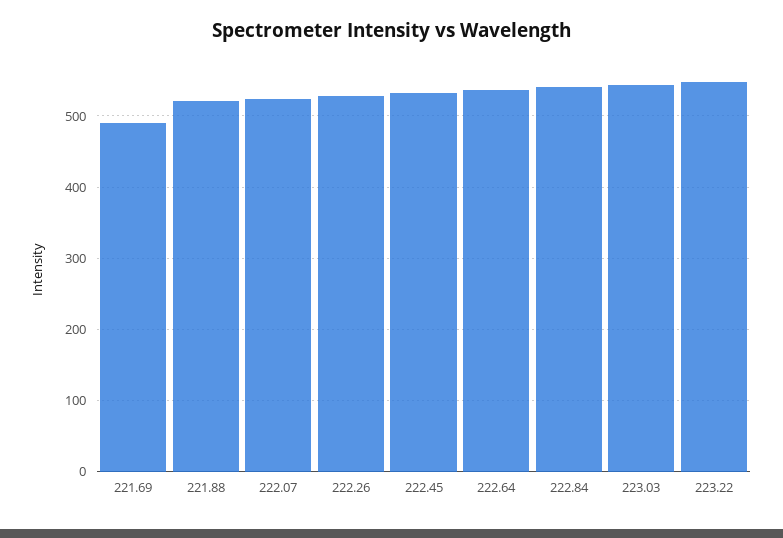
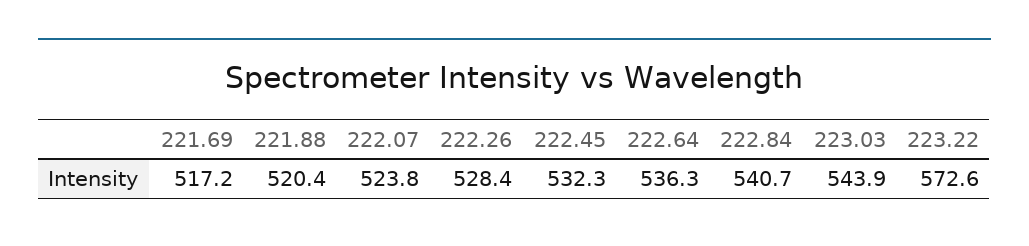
221.69: 490 -> 517.2
223.22: 550 -> 572.6

